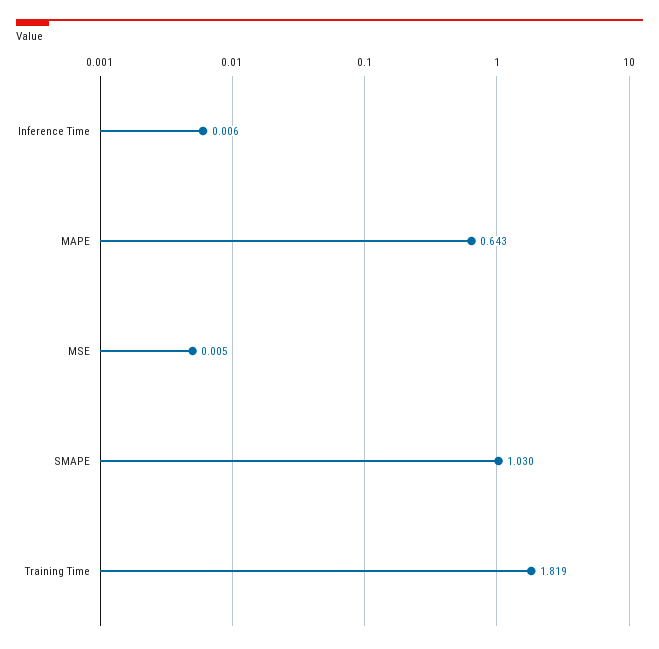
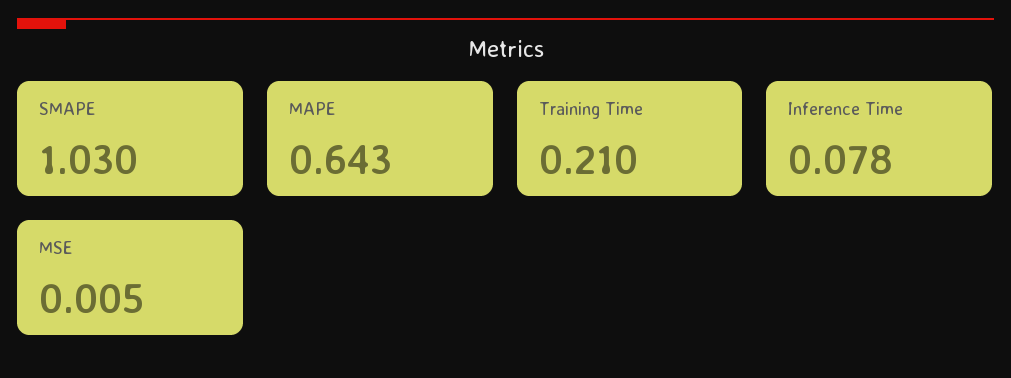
Inference Time: 0.006 -> 0.078
Training Time: 1.819 -> 0.21

